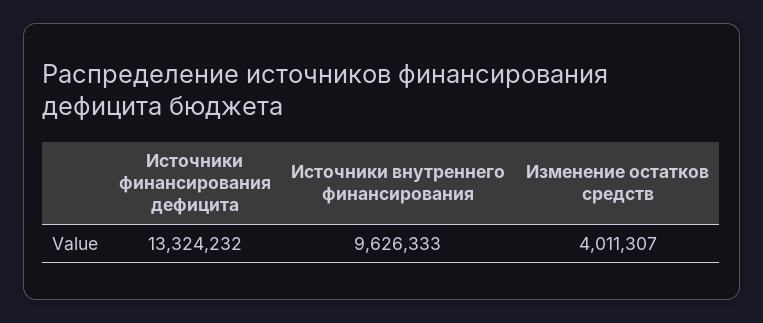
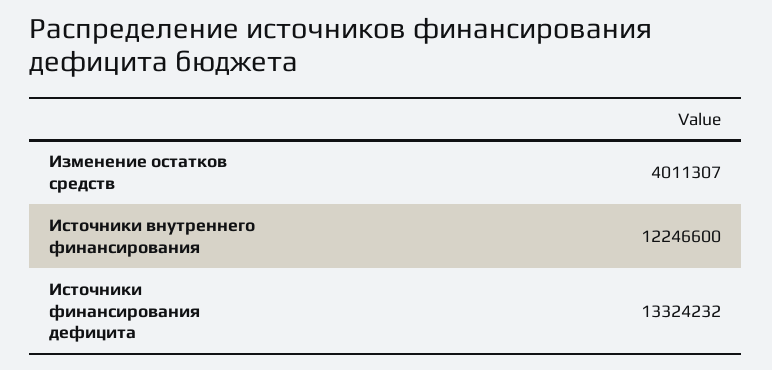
Источники внутреннего финансирования: 9626333 -> 12246600

